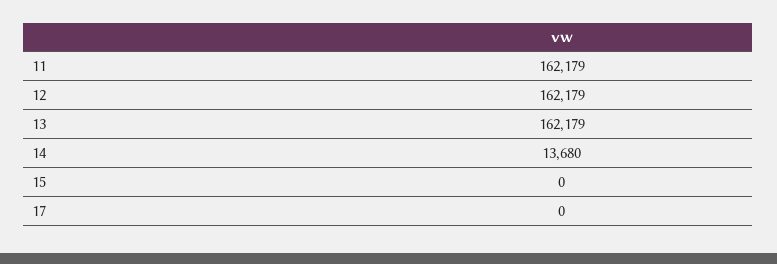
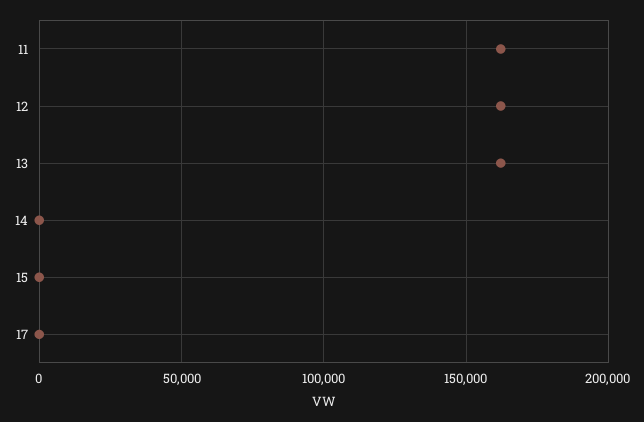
14: 13680 -> 0

